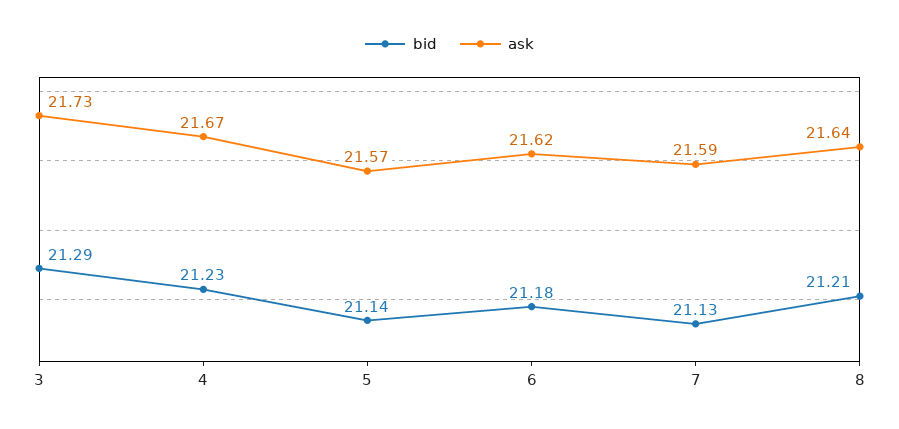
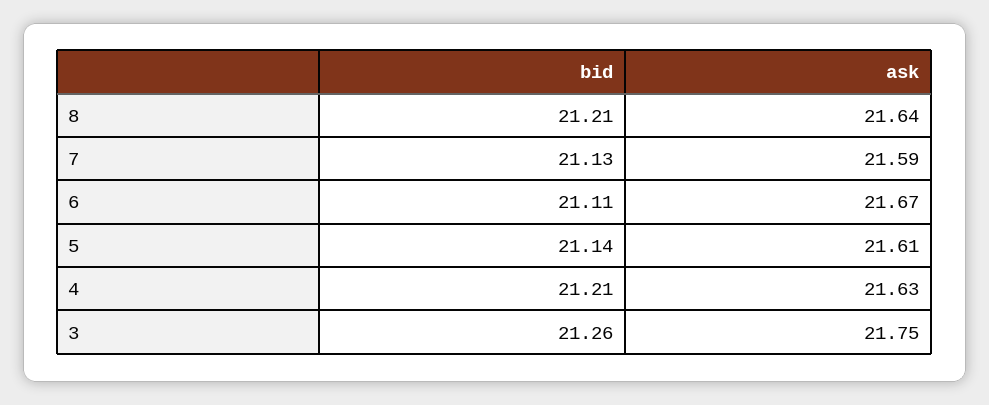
bid, 3: 21.29 -> 21.26
ask, 3: 21.73 -> 21.75
bid, 4: 21.23 -> 21.21
ask, 4: 21.67 -> 21.63
ask, 5: 21.57 -> 21.61
bid, 6: 21.18 -> 21.11
ask, 6: 21.62 -> 21.67

